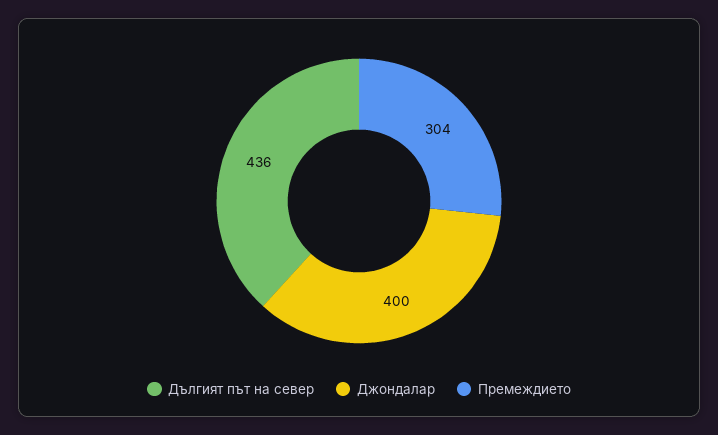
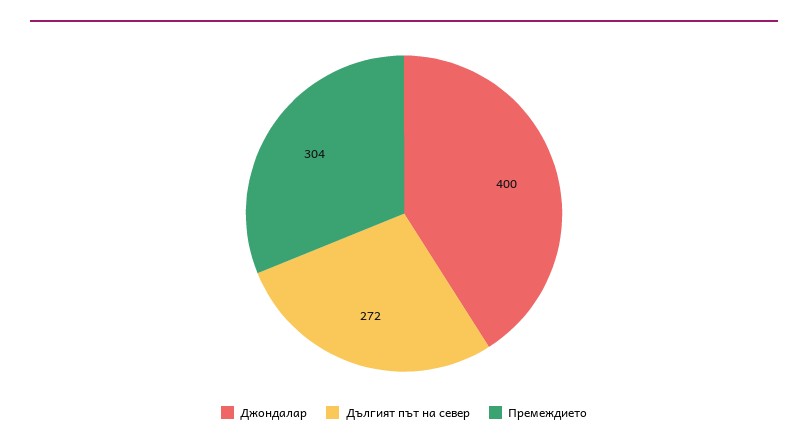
Дългият път на север: 436 -> 272

